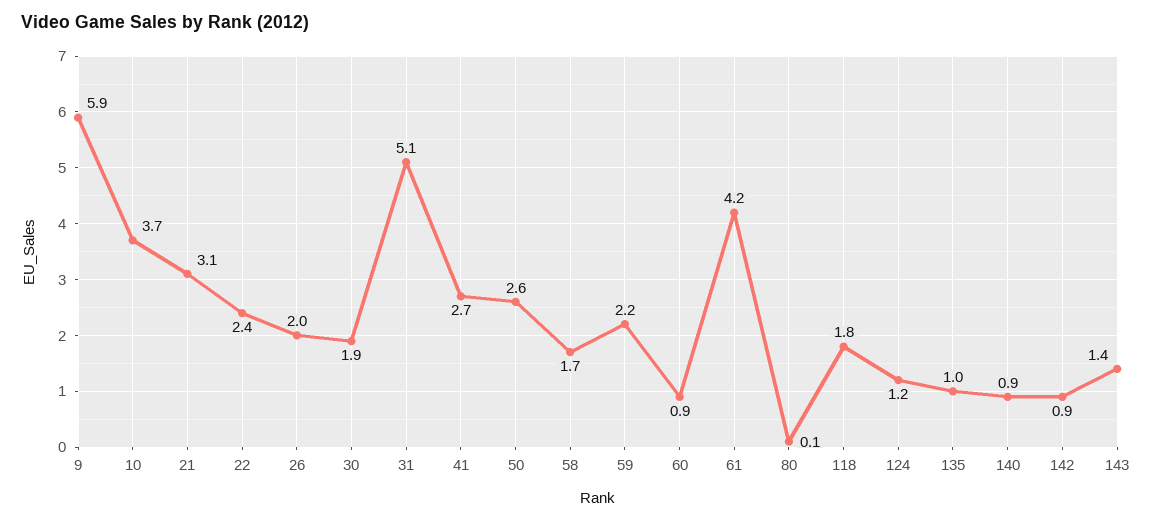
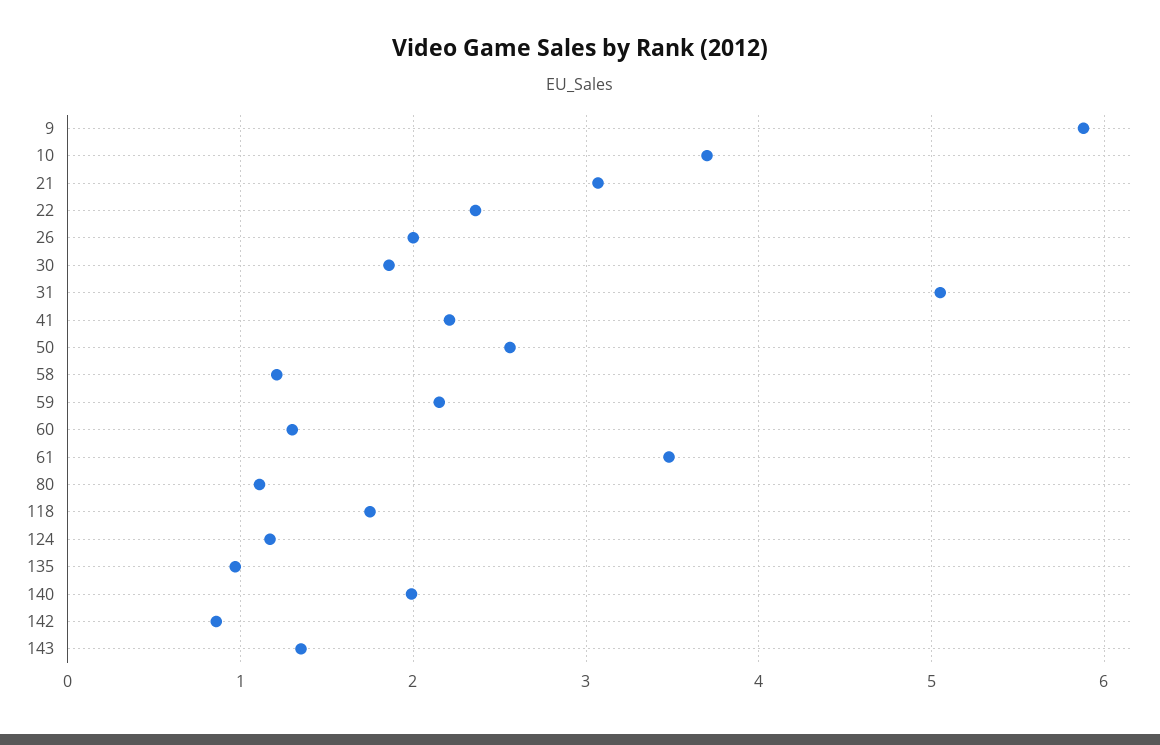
41: 2.7 -> 2.2
58: 1.7 -> 1.2
60: 0.9 -> 1.3
61: 4.2 -> 3.5
80: 0.1 -> 1.1
140: 0.9 -> 2

